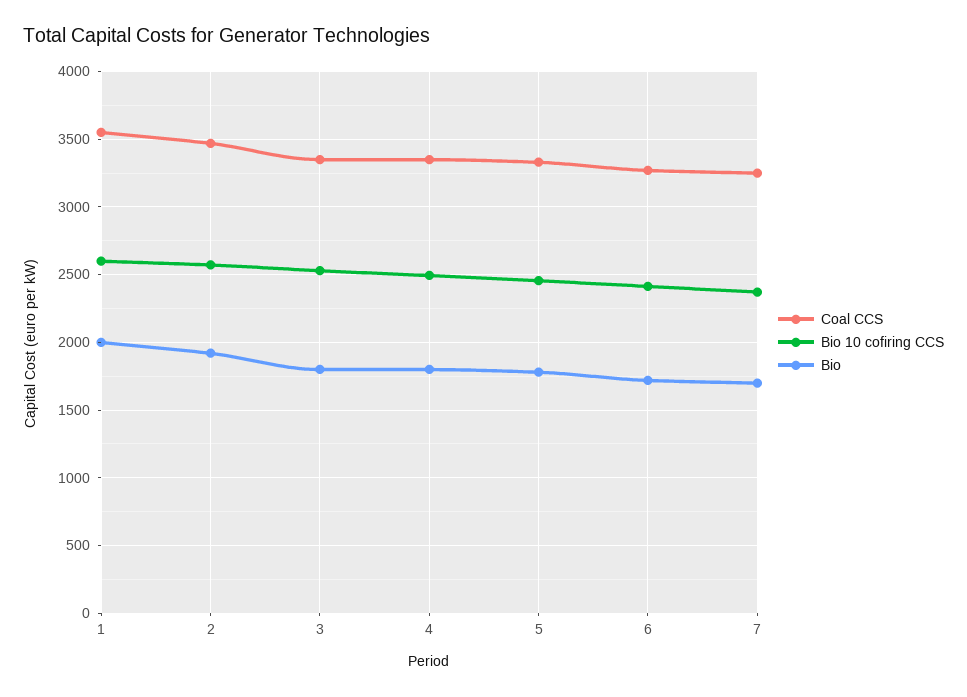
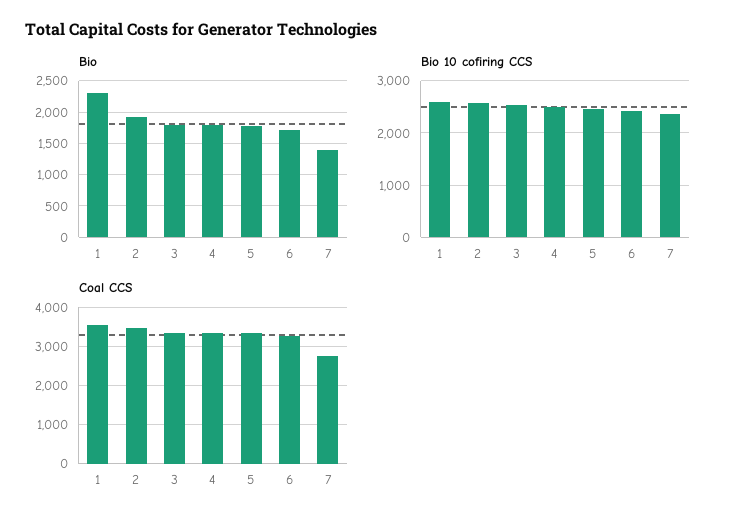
Bio, 1: 2000 -> 2300
Coal CCS, 7: 3250 -> 2800
Bio, 7: 1700 -> 1400

